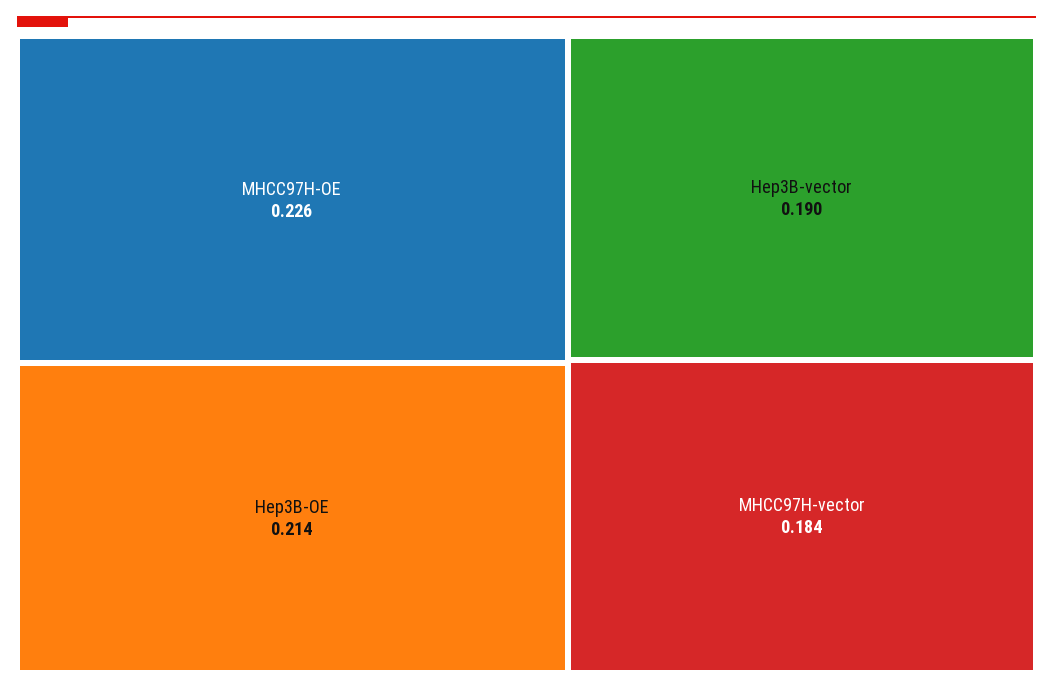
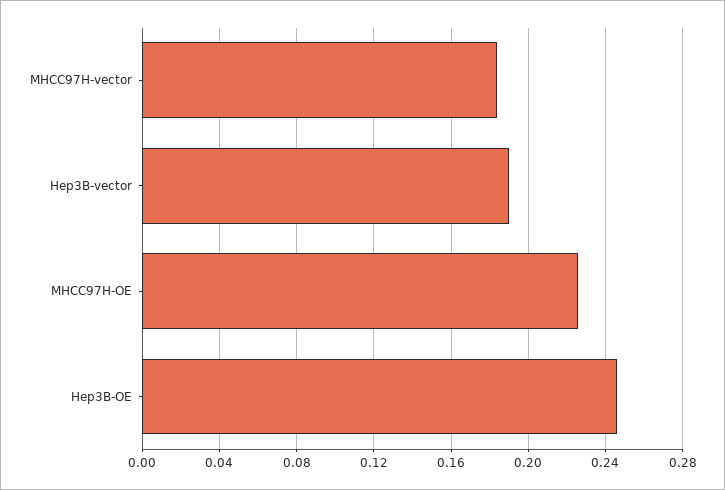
Hep3B-OE: 0.214 -> 0.245

